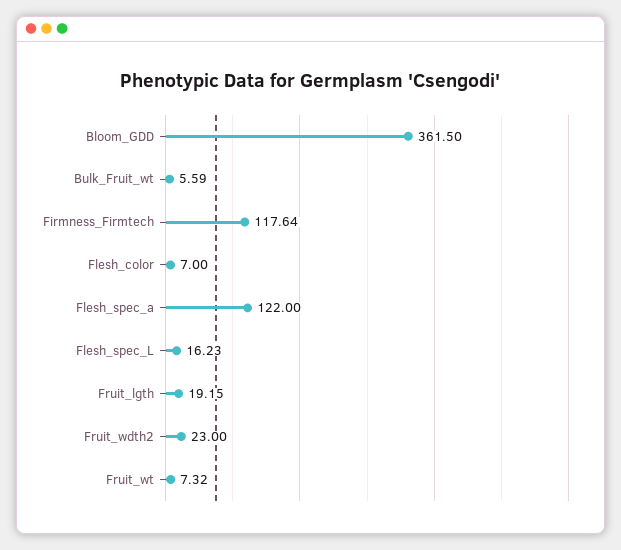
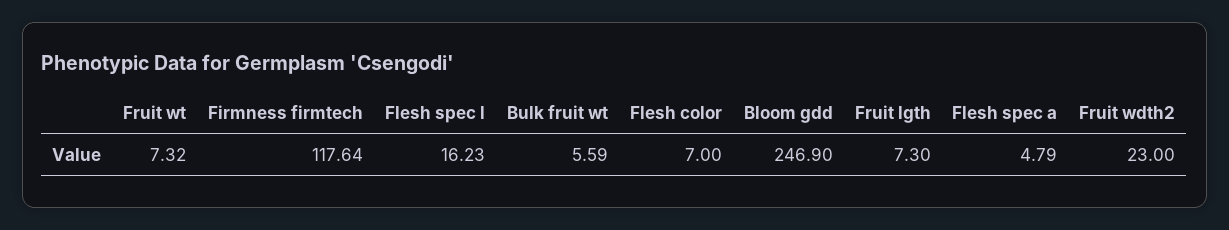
Bloom_GDD: 361.5 -> 246.9
Flesh_spec_a: 122 -> 4.79
Fruit_lgth: 19.15 -> 7.3

